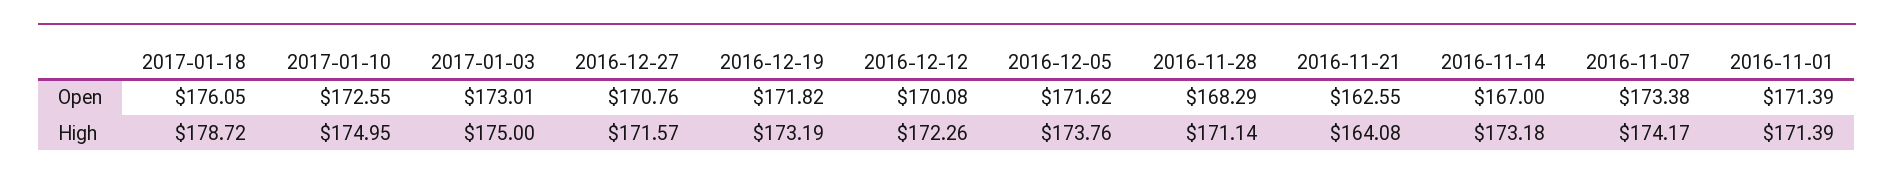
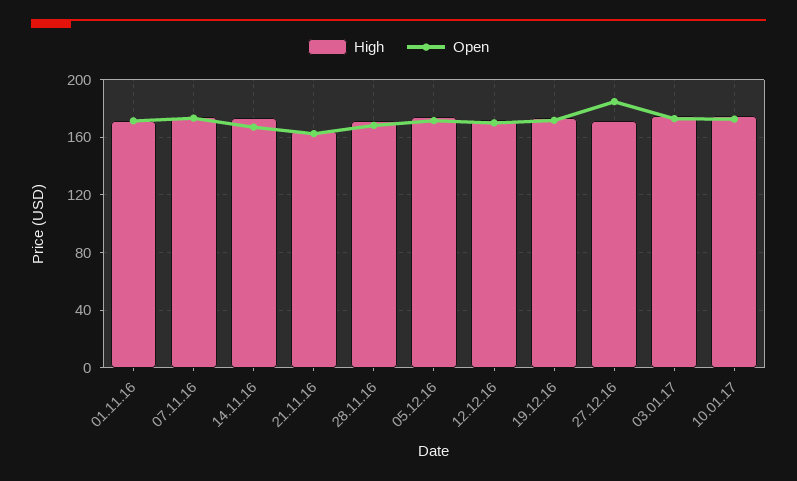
Open, 2017-01-18: 176.05 -> none
Open, 2016-12-27: 170.76 -> 185
High, 2017-01-18: 178.72 -> none

